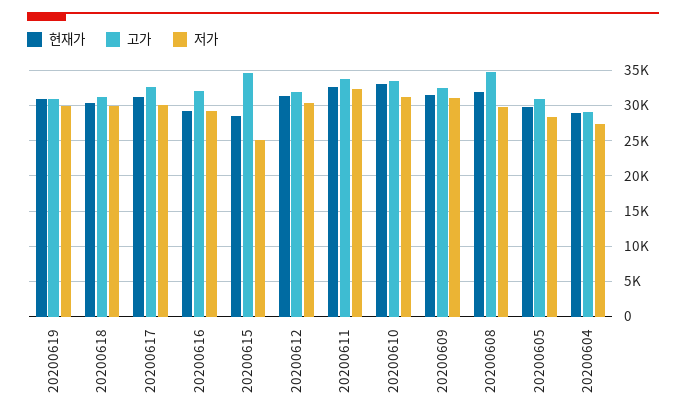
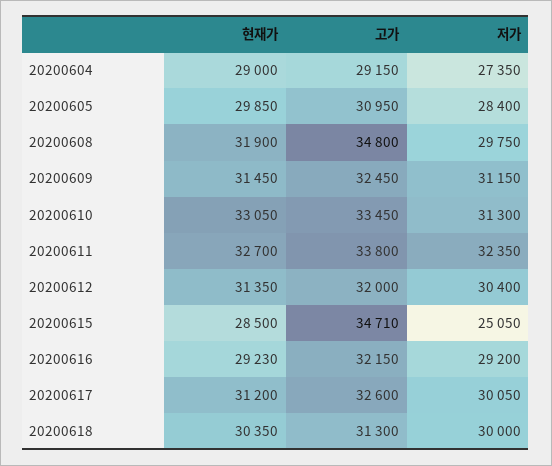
현재가, 20200619: 31000 -> none
고가, 20200619: 31000 -> none
저가, 20200619: 30000 -> none

